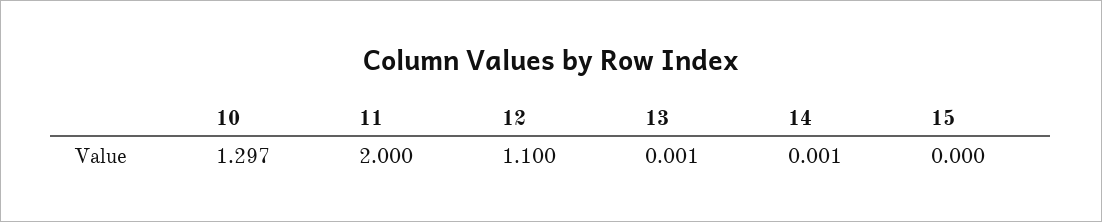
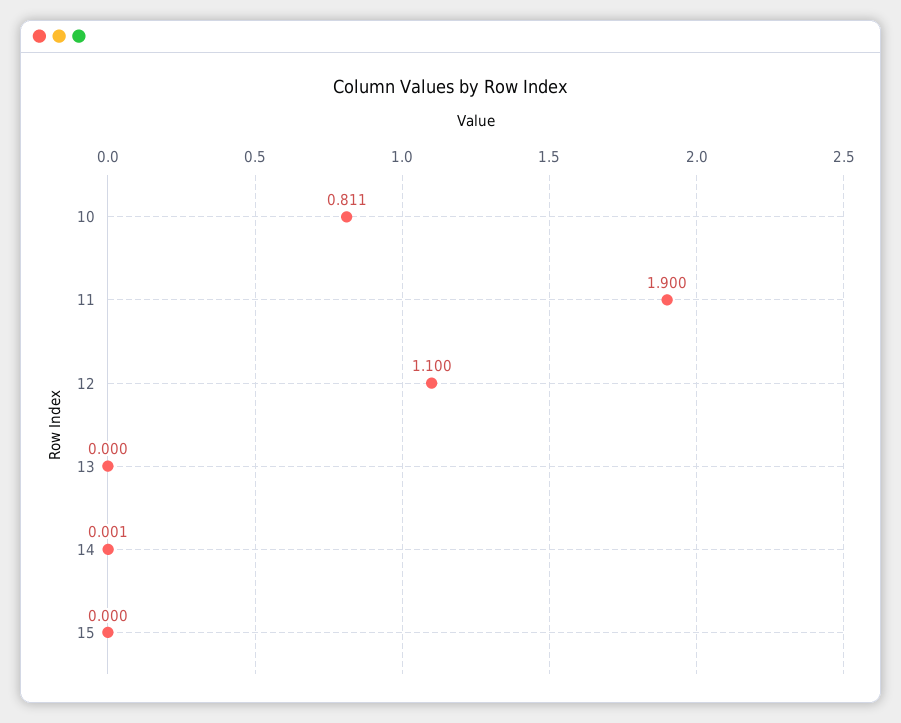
10: 1.297 -> 0.811
11: 2 -> 1.9
13: 0.001 -> 0

